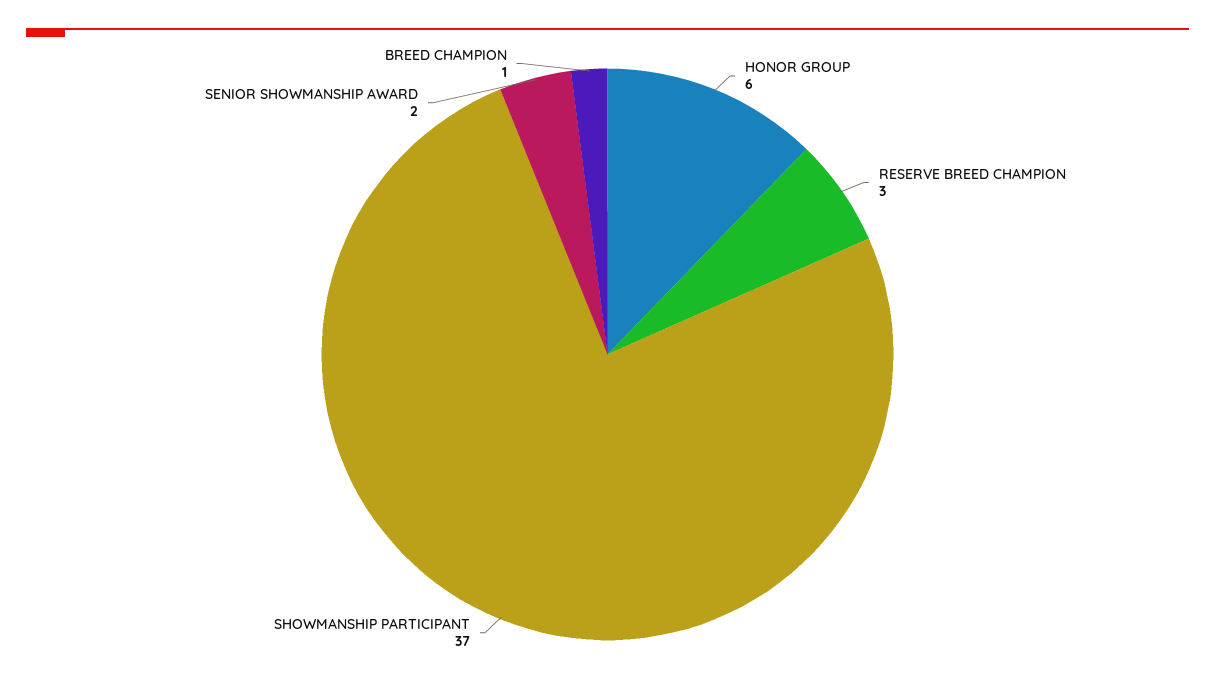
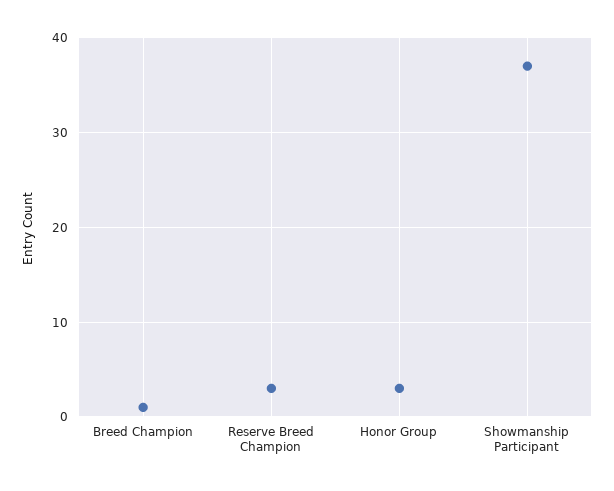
HONOR GROUP: 6 -> 3
SENIOR SHOWMANSHIP AWARD: 2 -> none

